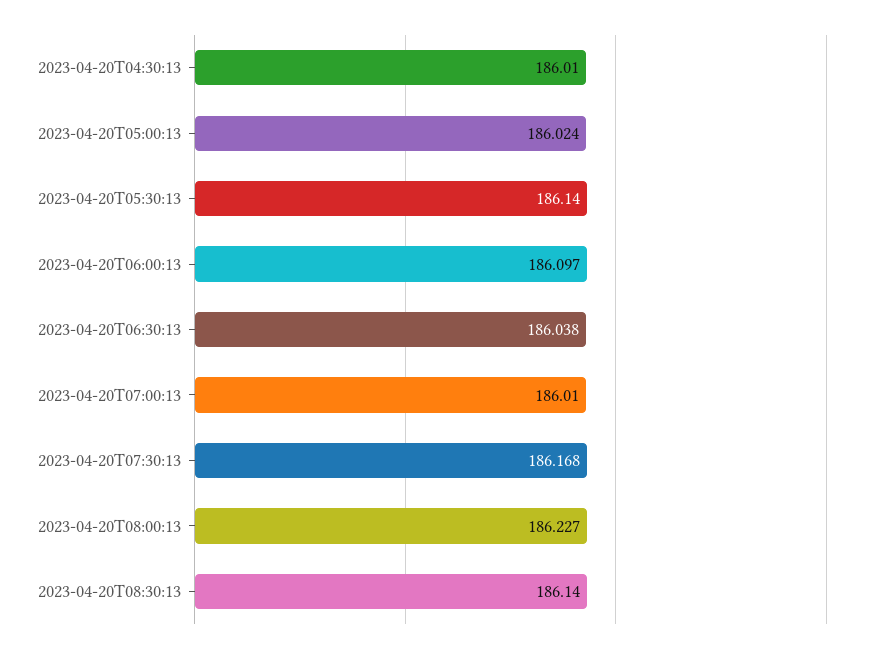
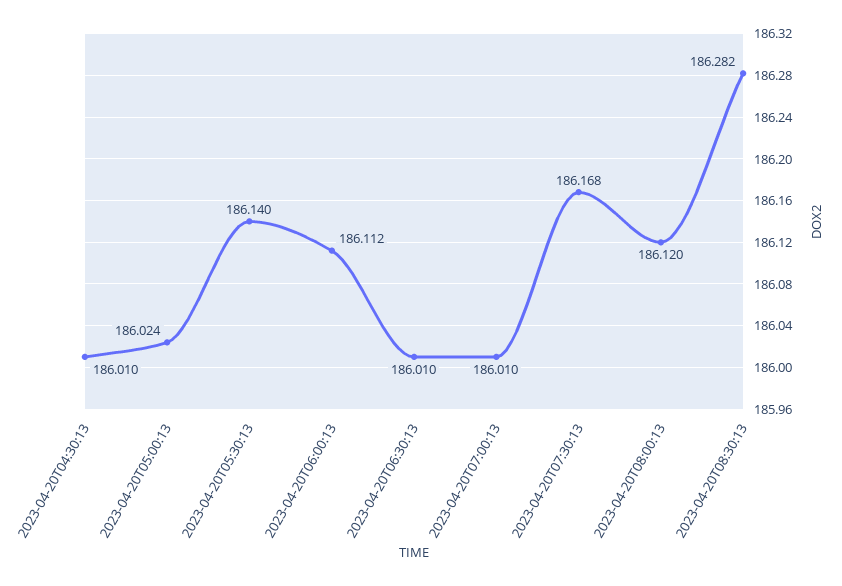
2023-04-20T06:00:13: 186.097 -> 186.112
2023-04-20T06:30:13: 186.038 -> 186.01
2023-04-20T08:00:13: 186.227 -> 186.12
2023-04-20T08:30:13: 186.14 -> 186.282

